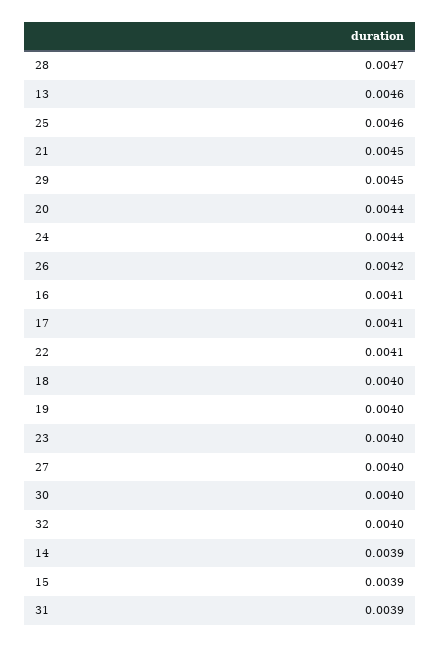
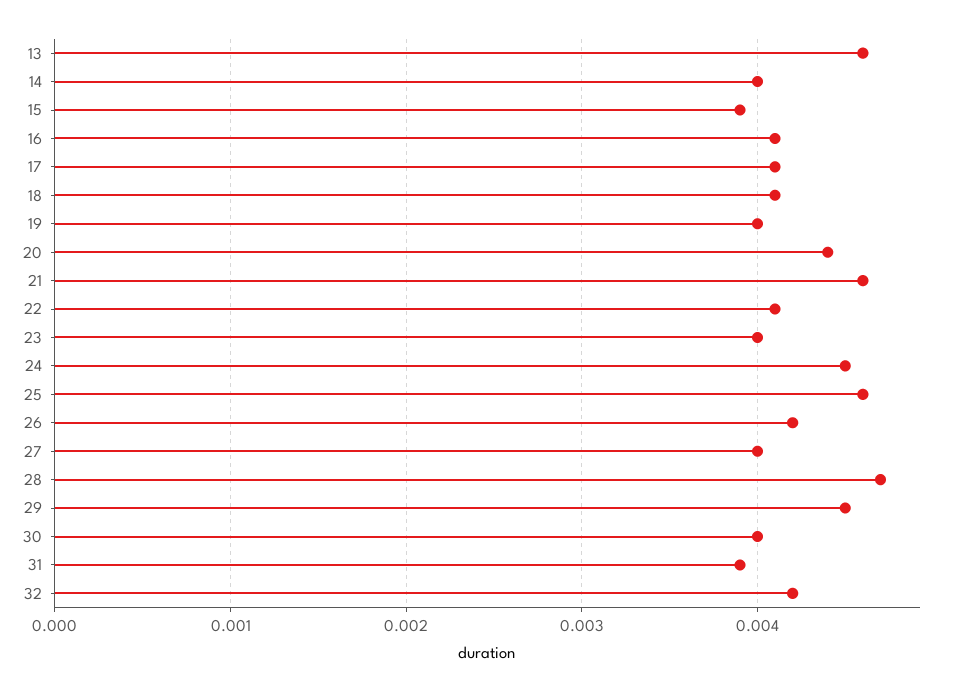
21: 0.0045 -> 0.0046
24: 0.0044 -> 0.0045
18: 0.004 -> 0.0041
32: 0.004 -> 0.0042
14: 0.0039 -> 0.004

